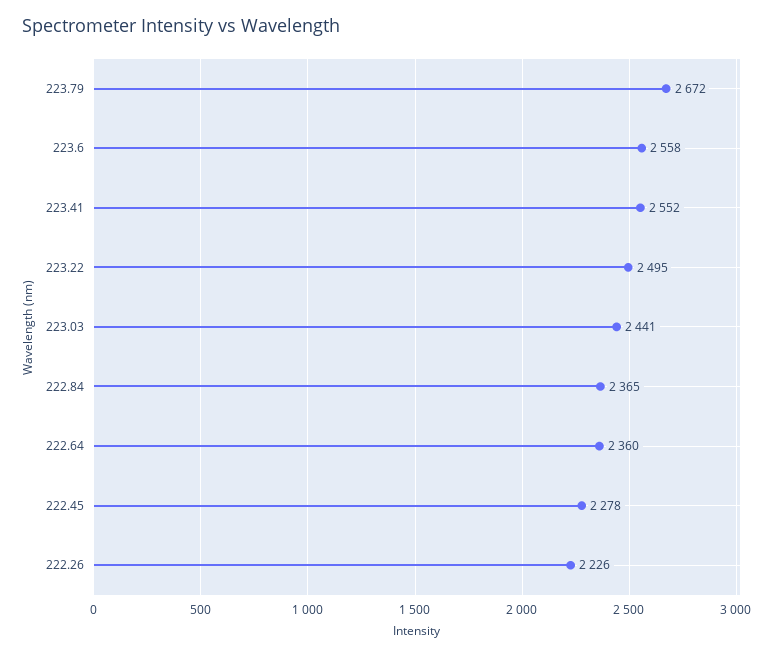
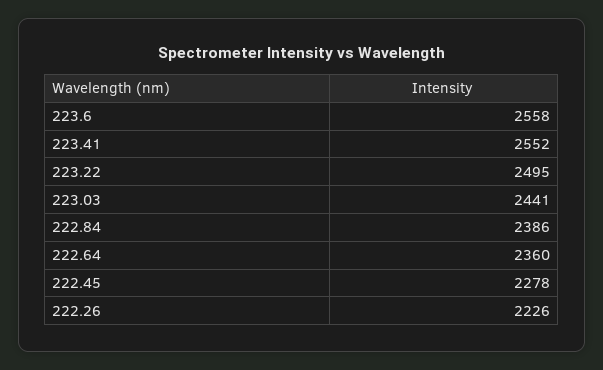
223.79: 2672 -> none
222.84: 2365 -> 2386

